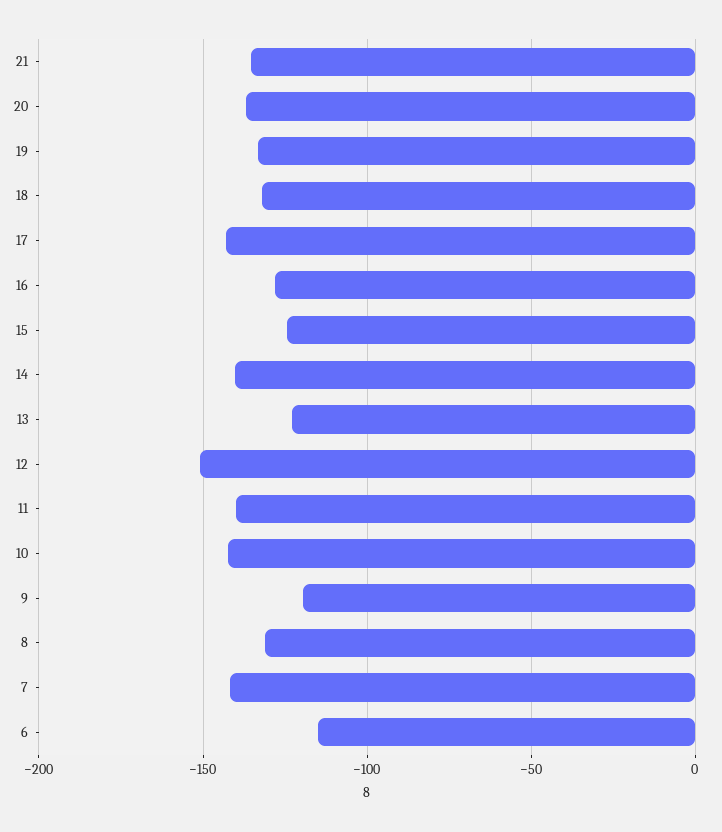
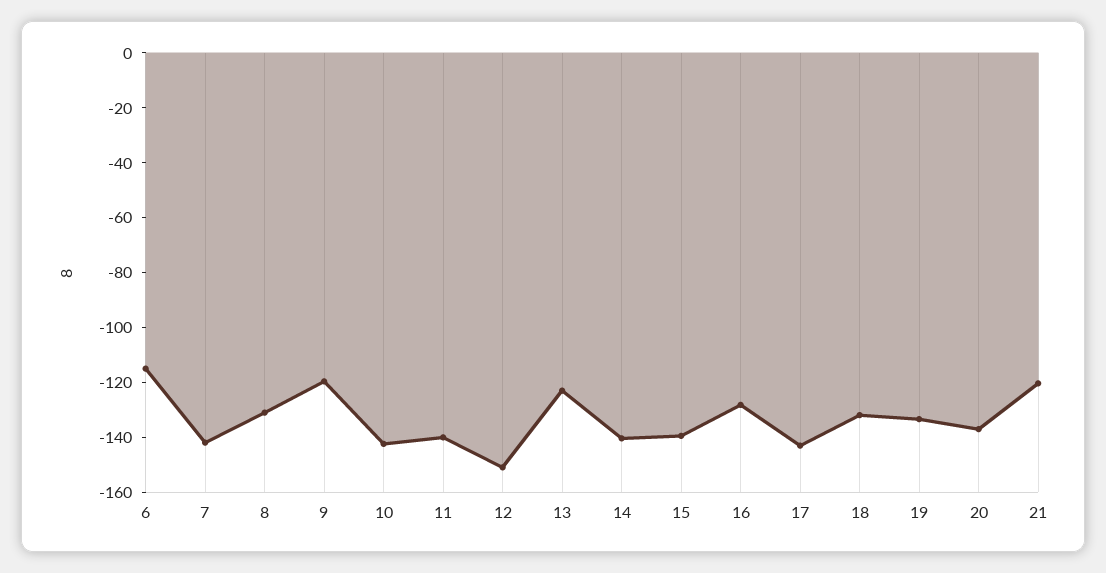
21: -135 -> -120
15: -125 -> -140

